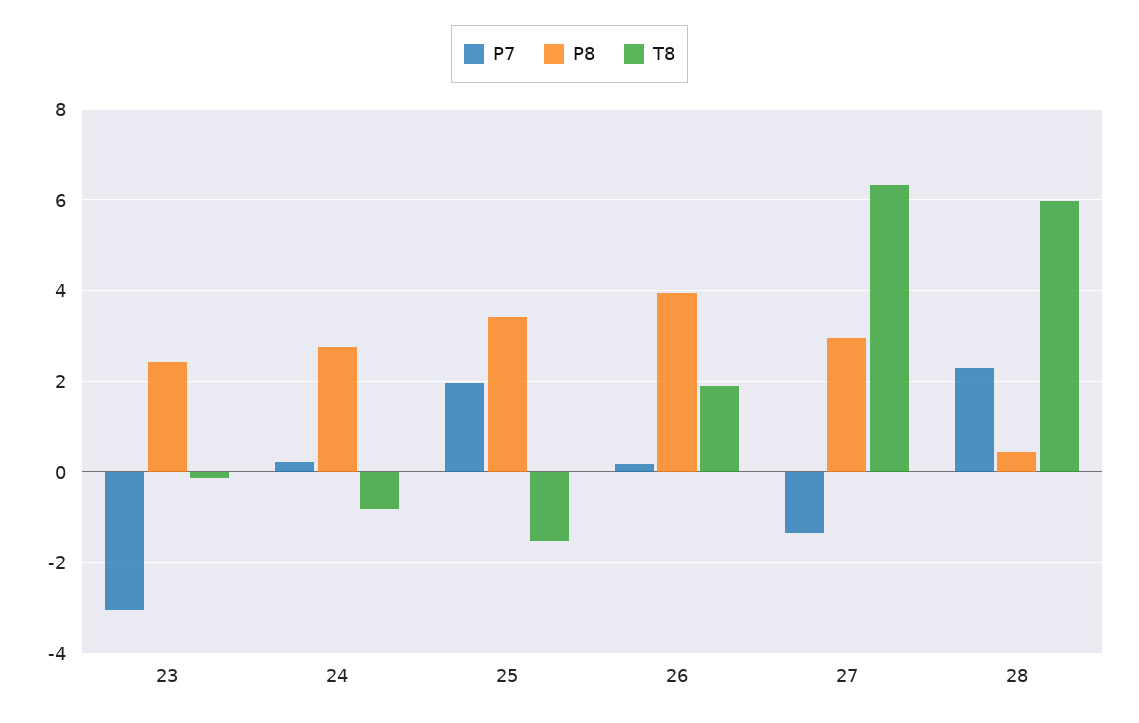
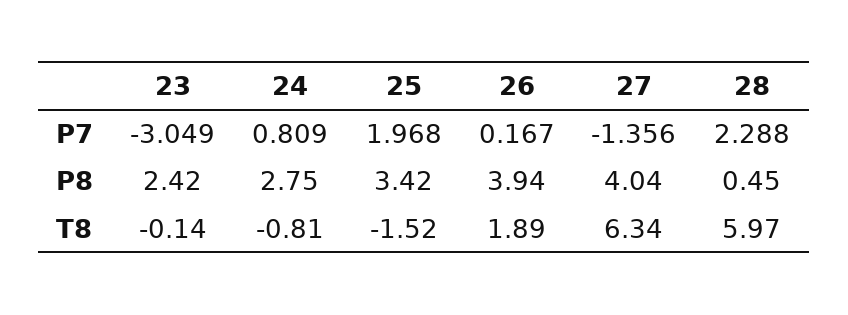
P7, 24: 0.2 -> 0.809
P8, 27: 3 -> 4.04

